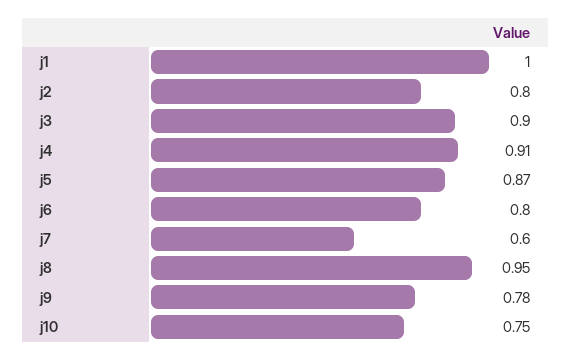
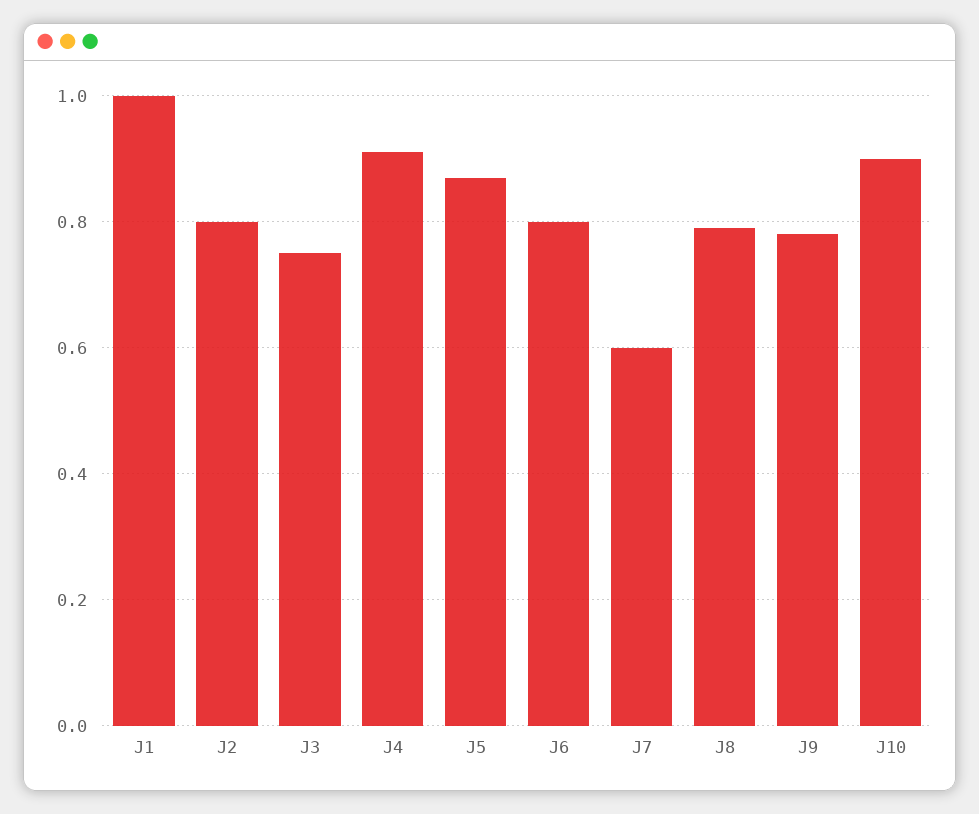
j3: 0.9 -> 0.75
j8: 0.95 -> 0.8
j10: 0.75 -> 0.9

